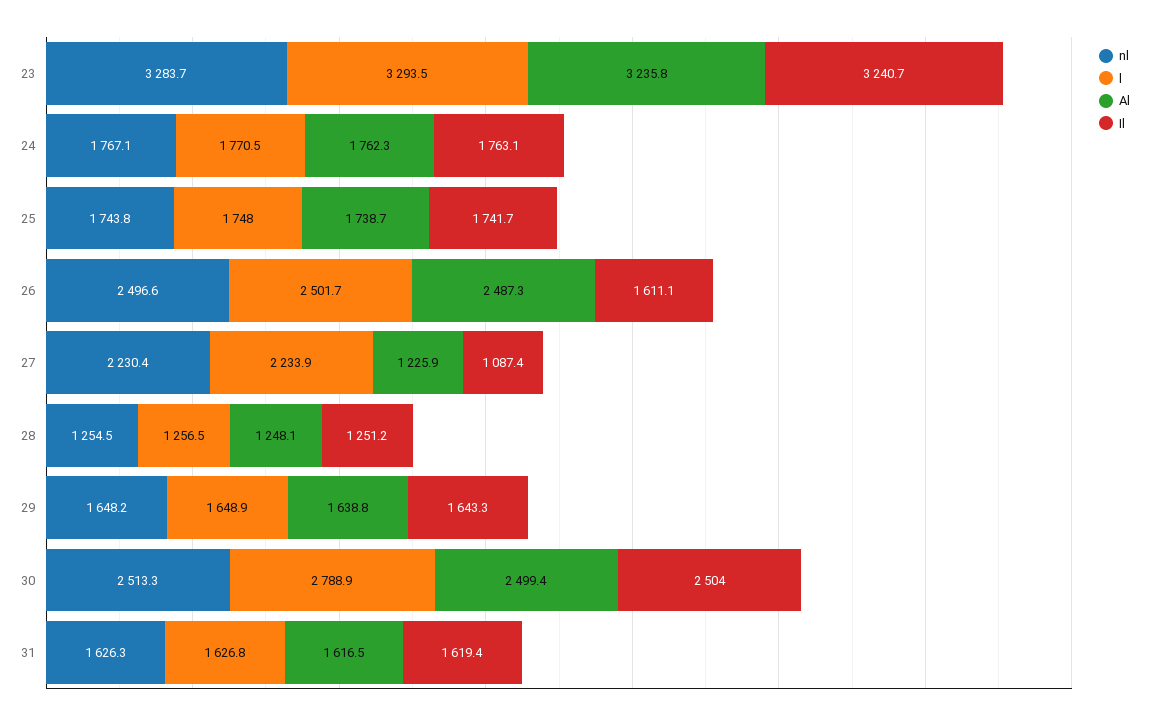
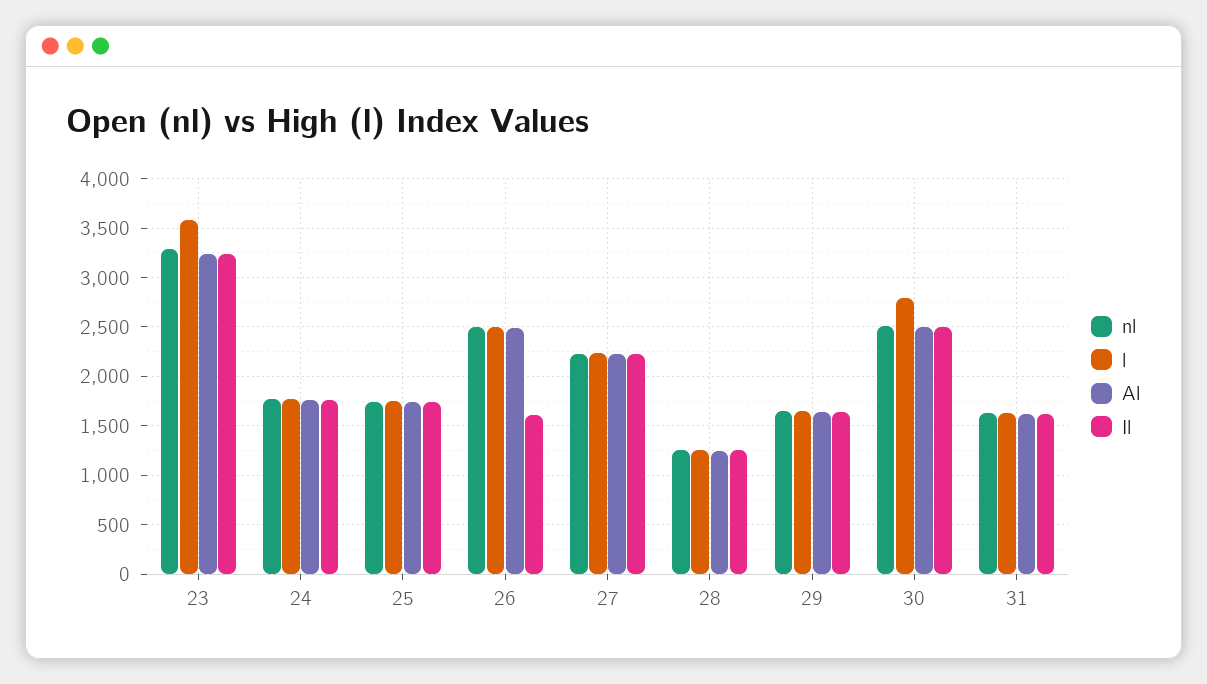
l, 23: 3293.5 -> 3600
Al, 27: 1225.9 -> 2200
Il, 27: 1087.4 -> 2200

